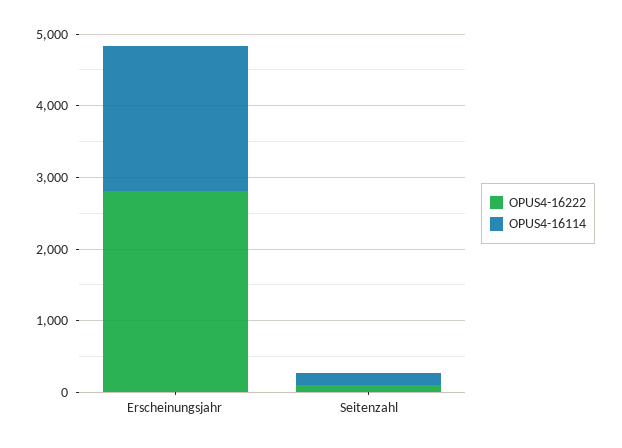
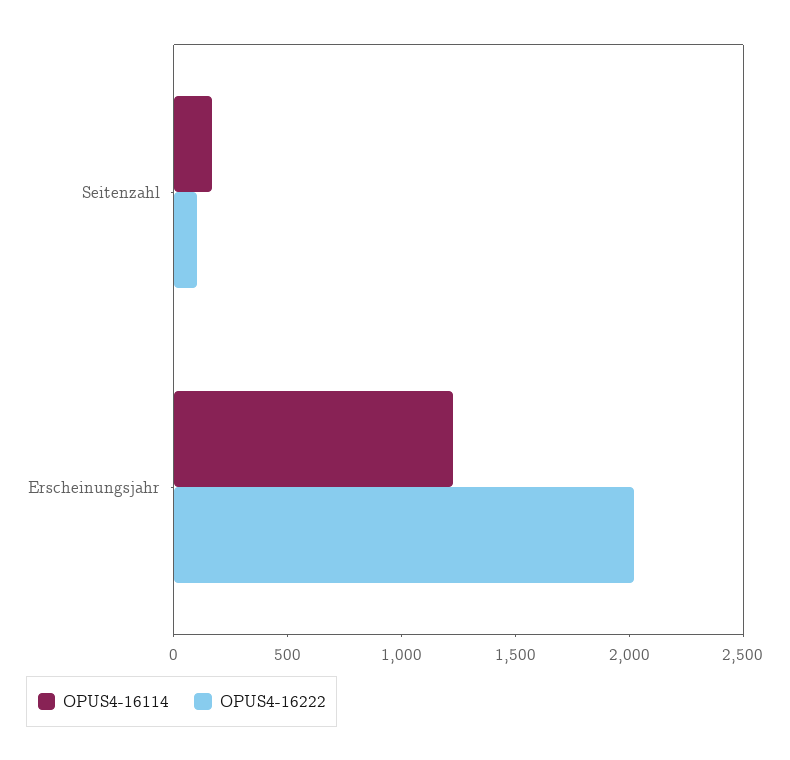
OPUS4-16222, Erscheinungsjahr: 2800 -> 2000
OPUS4-16114, Erscheinungsjahr: 2000 -> 1200

